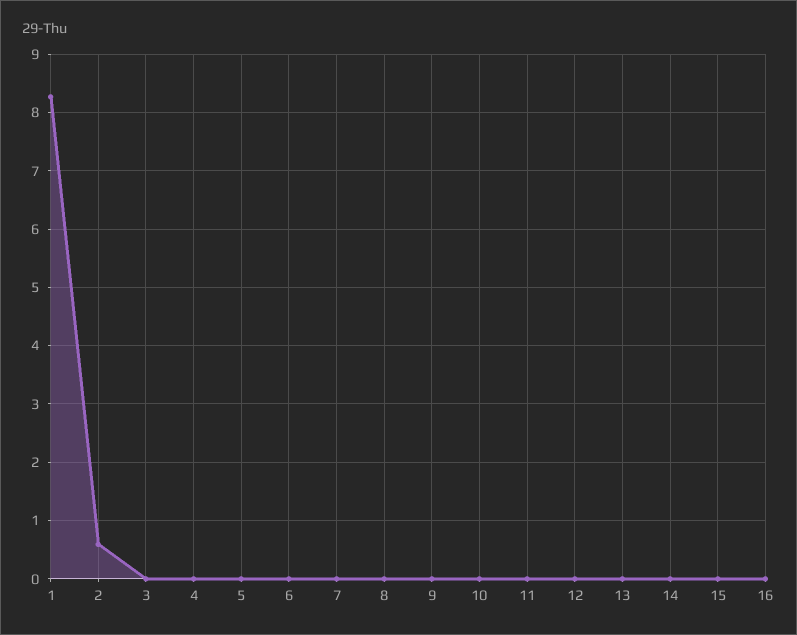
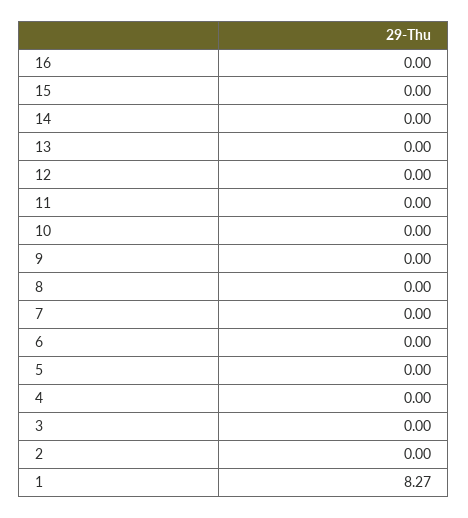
2: 0.6 -> 0

